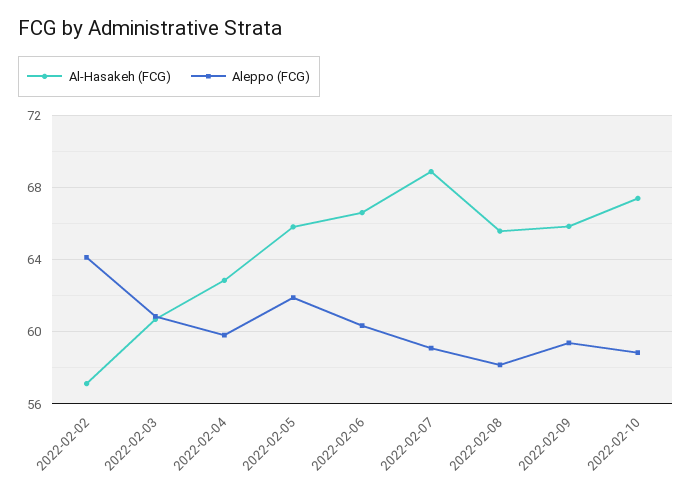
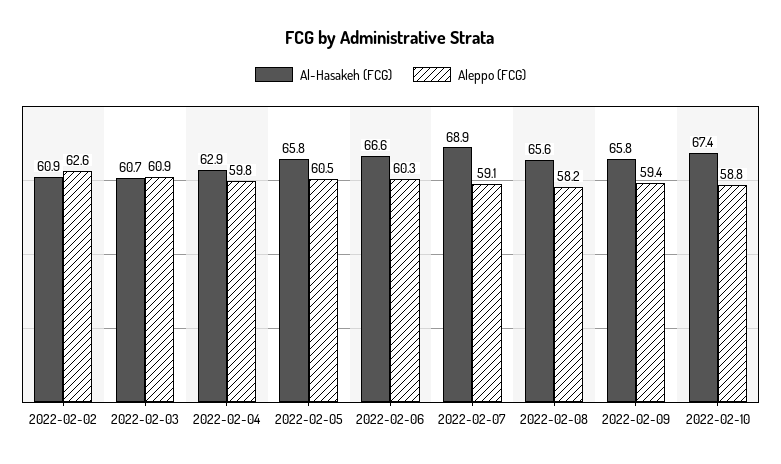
Al-Hasakeh (FCG), 2022-02-02: 57 -> 60.9
Aleppo (FCG), 2022-02-02: 64 -> 62.6
Aleppo (FCG), 2022-02-05: 62 -> 60.5

